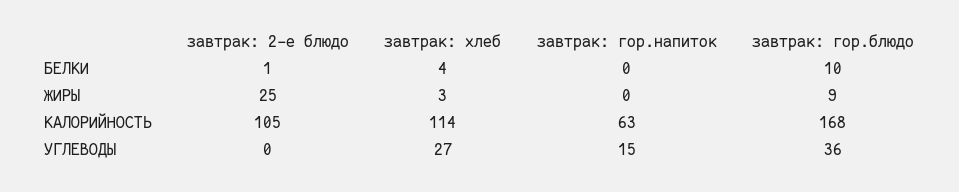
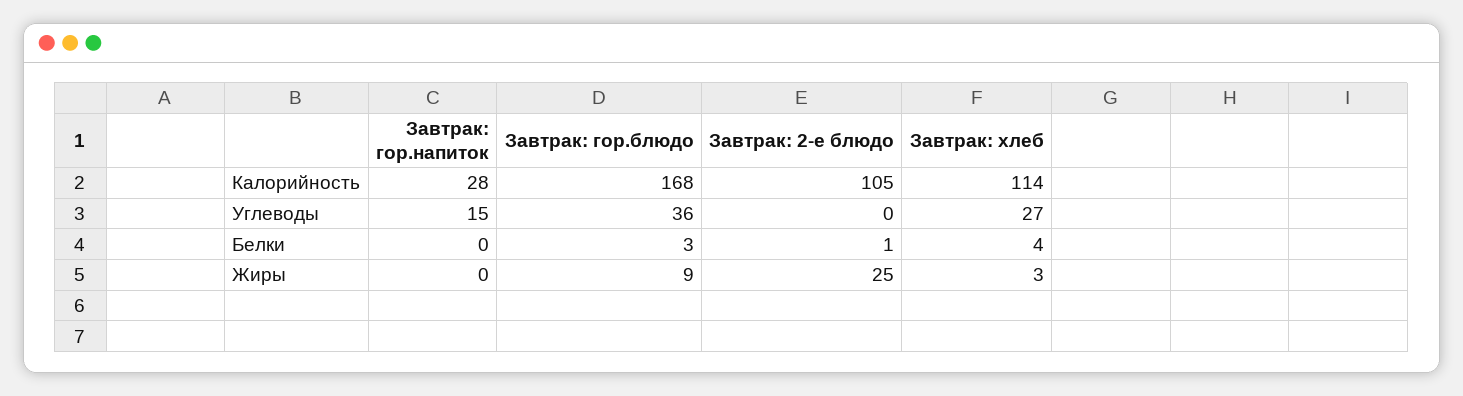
завтрак: гор.блюдо, БЕЛКИ: 10 -> 3
завтрак: гор.напиток, КАЛОРИЙНОСТЬ: 63 -> 28

